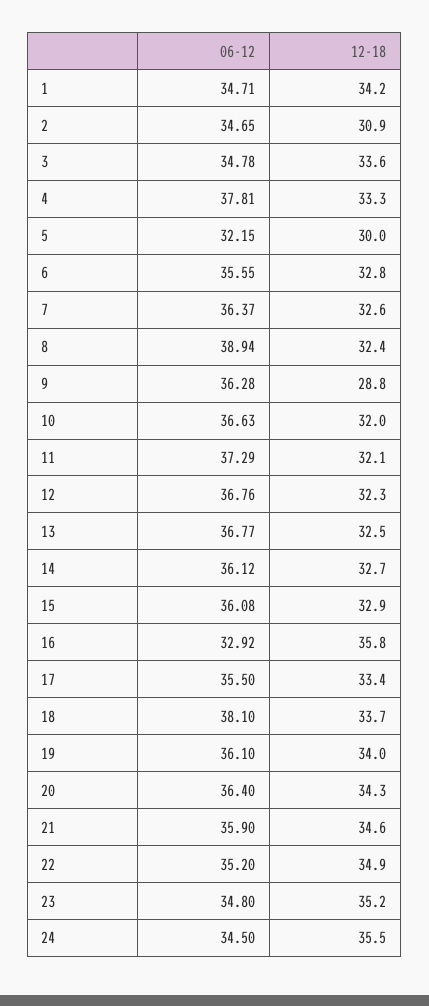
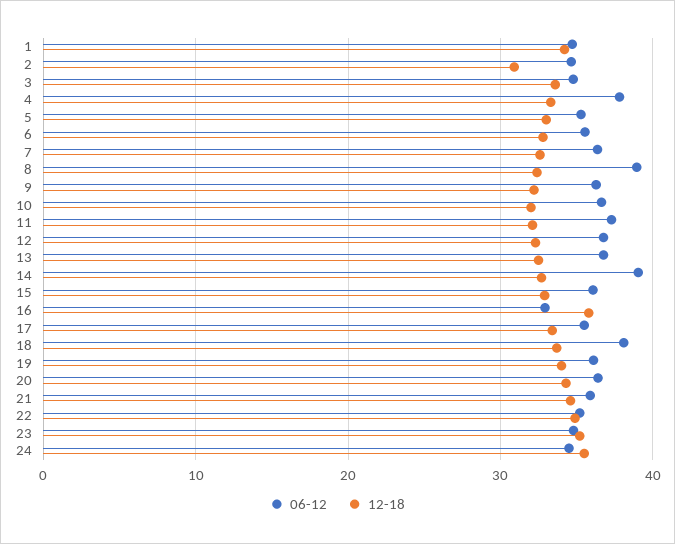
06-12, 5: 32.15 -> 35
12-18, 5: 30 -> 33
12-18, 9: 28.8 -> 32
06-12, 14: 36.12 -> 39

